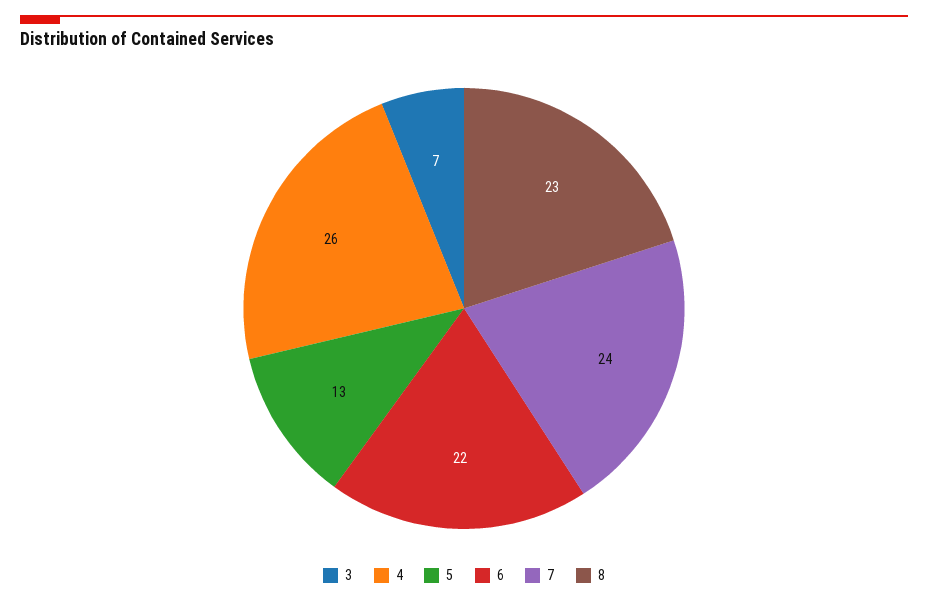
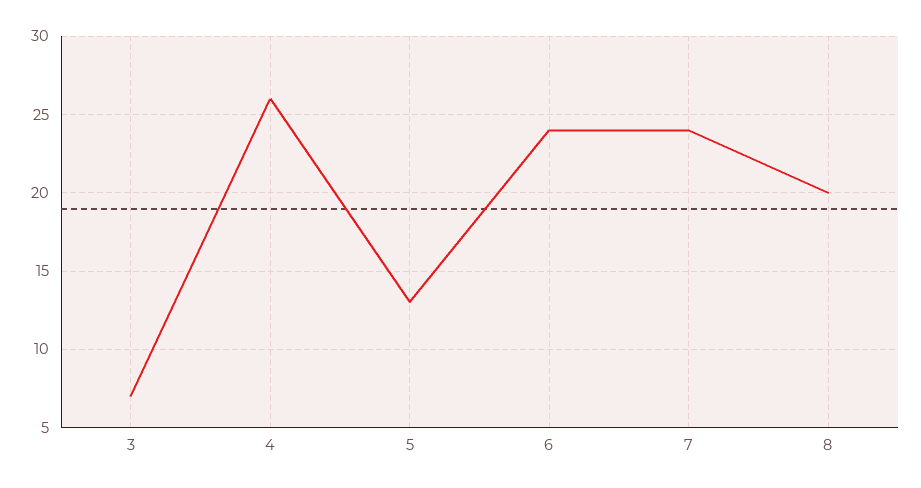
6: 22 -> 24
8: 23 -> 20

